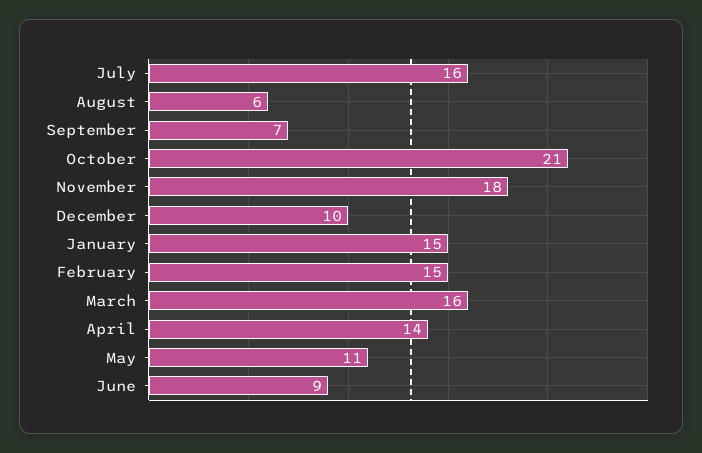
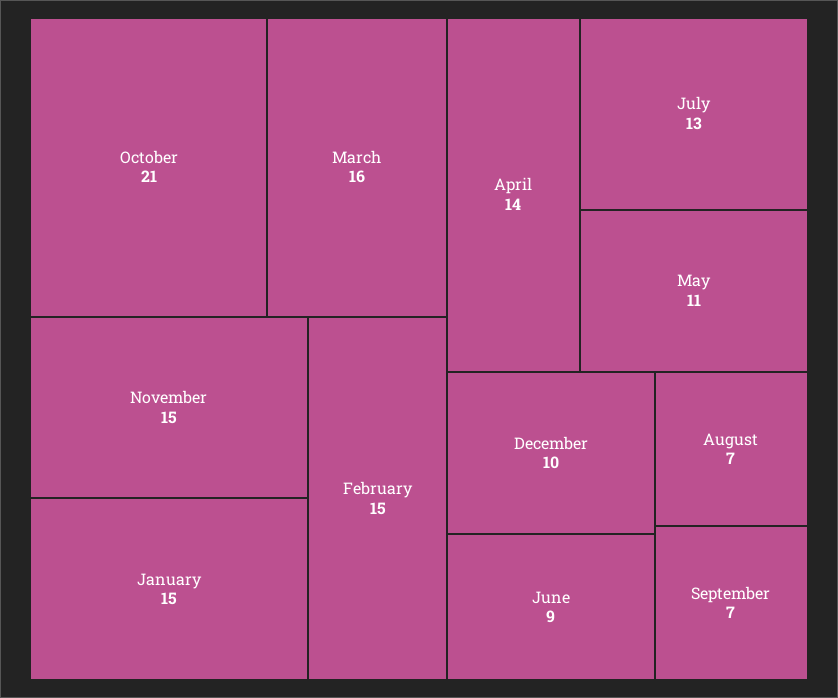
July: 16 -> 13
August: 6 -> 7
November: 18 -> 15

